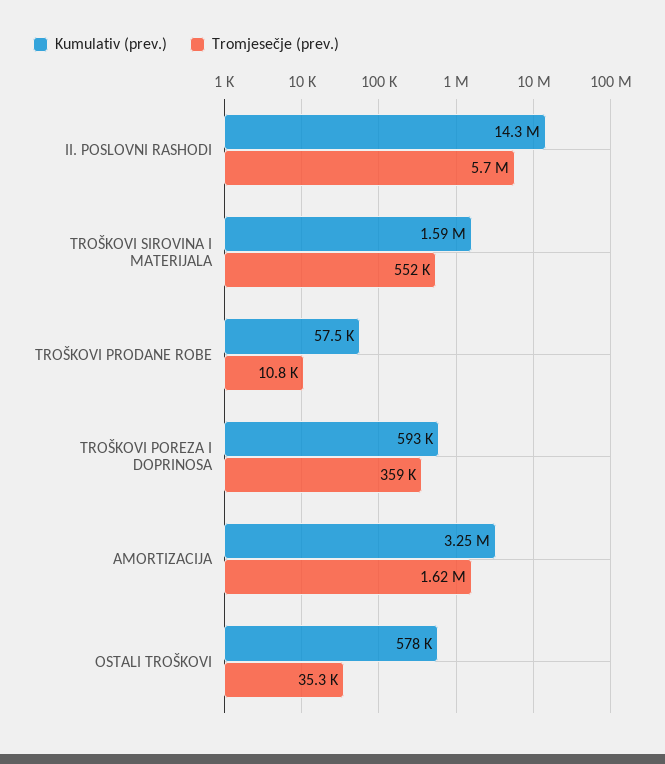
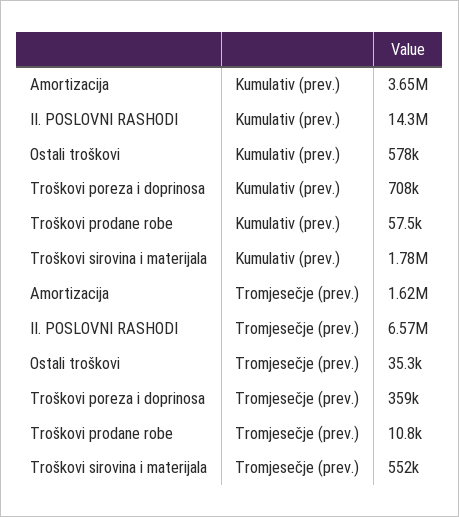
Tromjesečje (prev.), II. POSLOVNI RASHODI: 5700000 -> 6570000
Kumulativ (prev.), TROŠKOVI SIROVINA I MATERIJALA: 1590000 -> 1780000
Kumulativ (prev.), TROŠKOVI POREZA I DOPRINOSA: 593000 -> 708000
Kumulativ (prev.), AMORTIZACIJA: 3250000 -> 3650000

